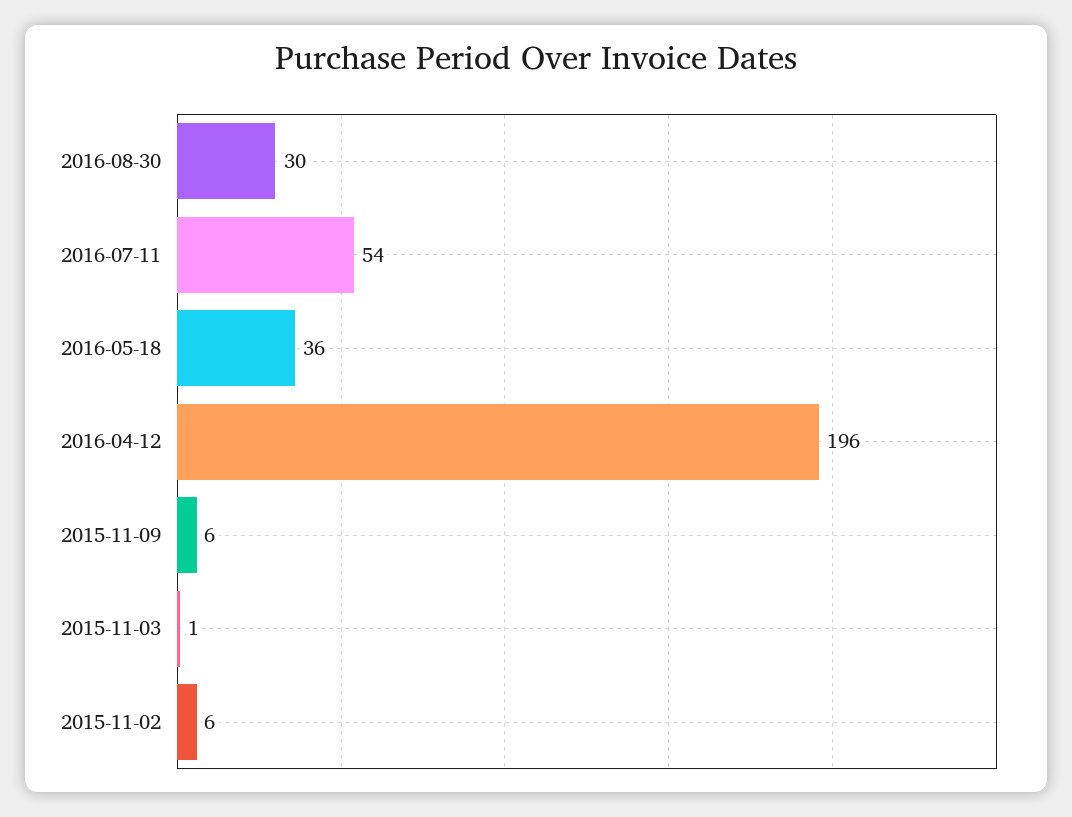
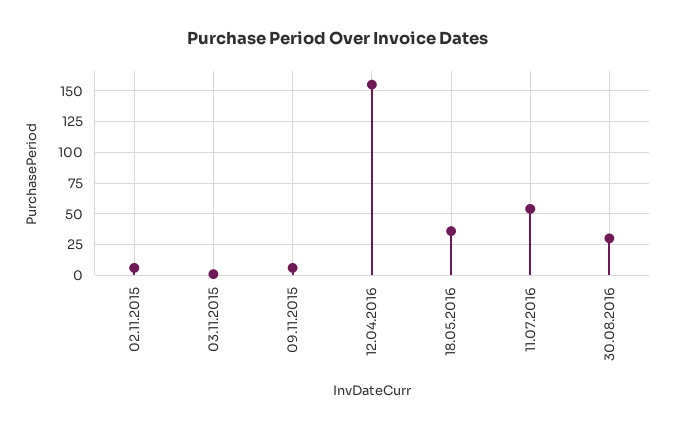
2016-04-12: 196 -> 155

